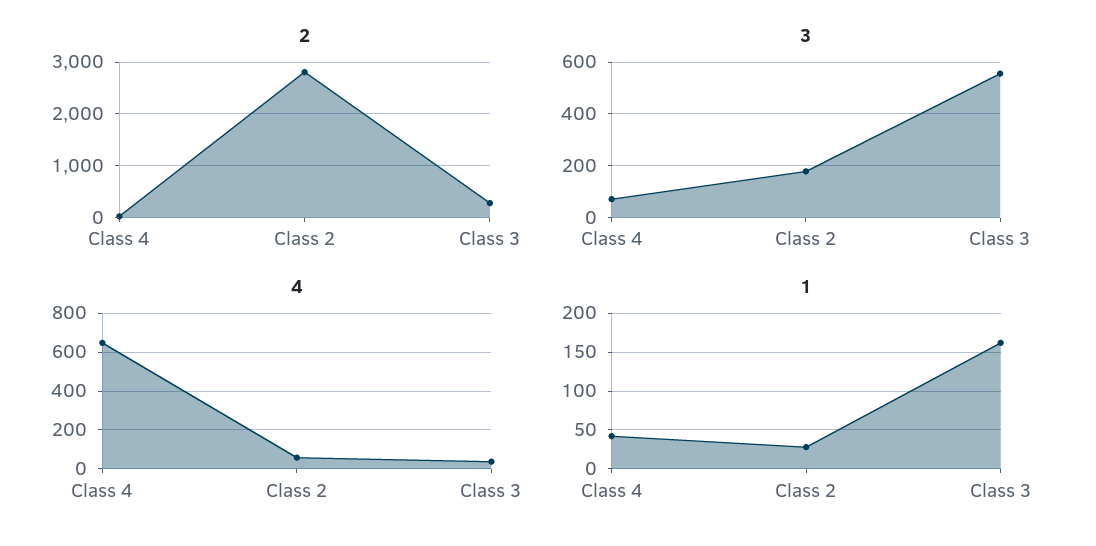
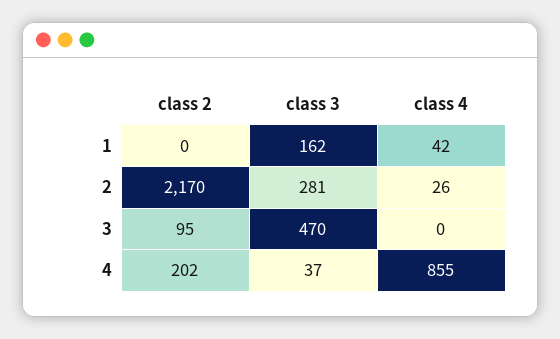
2, Class 2: 2800 -> 2170
3, Class 4: 75 -> 0
3, Class 2: 175 -> 95
3, Class 3: 550 -> 470
4, Class 4: 650 -> 855
4, Class 2: 50 -> 202
1, Class 2: 30 -> 0

